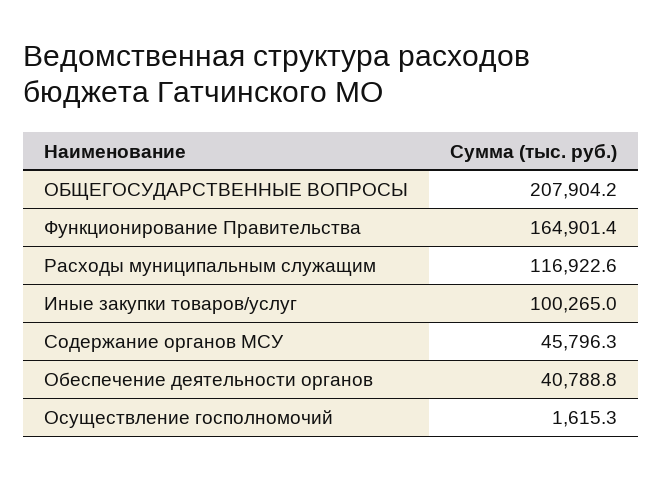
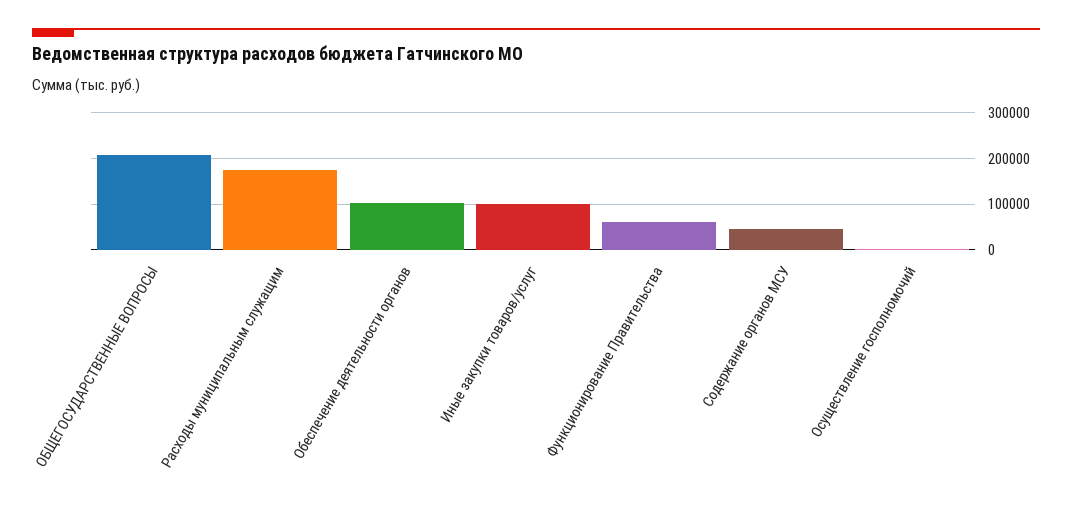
Функционирование Правительства: 164901.4 -> 60000
Расходы муниципальным служащим: 116922.6 -> 180000
Обеспечение деятельности органов: 40788.8 -> 100000

